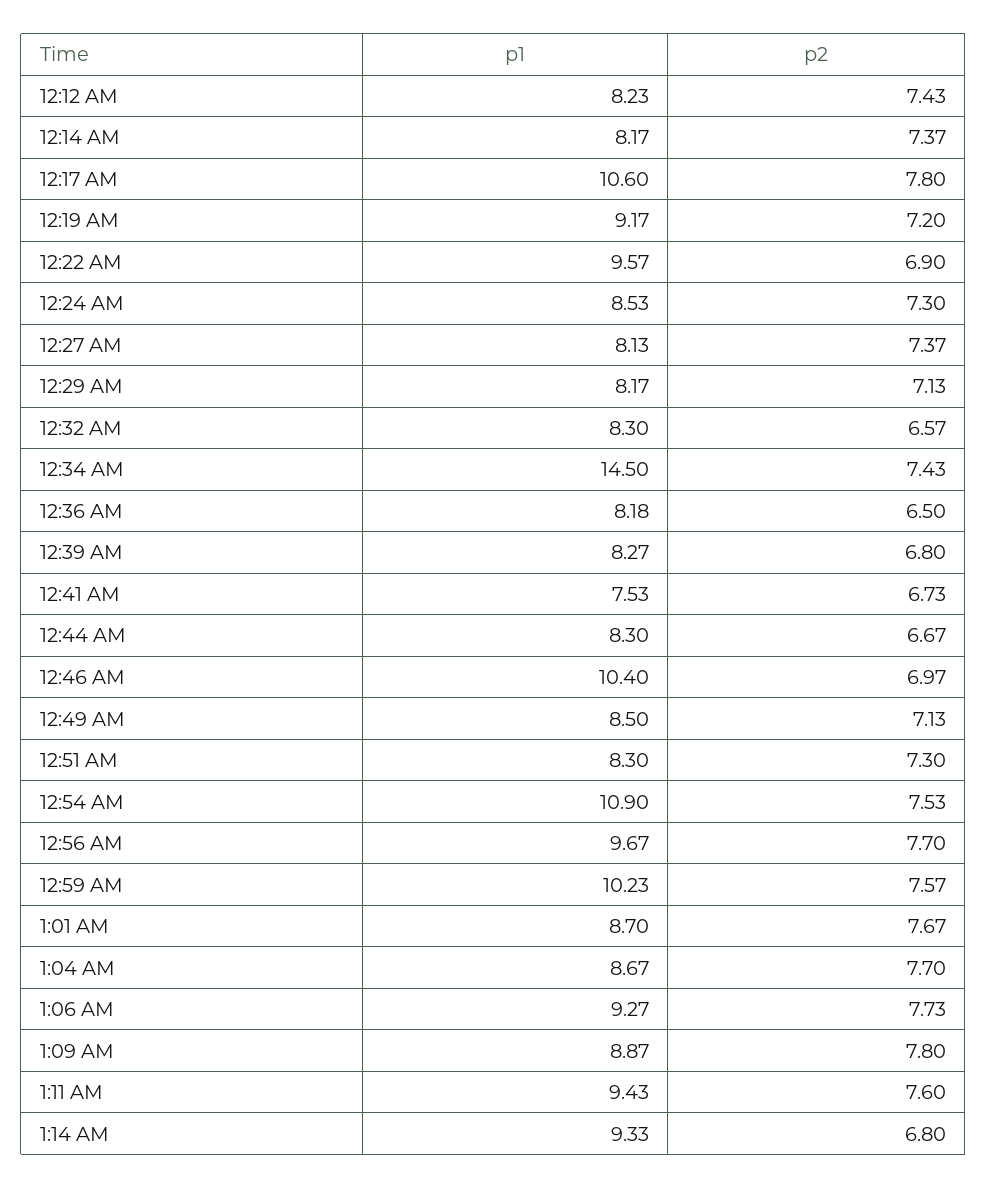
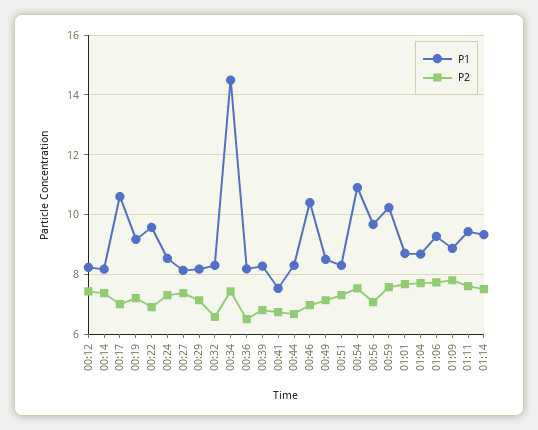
p2, 12:17 AM: 7.8 -> 7
p2, 12:56 AM: 7.7 -> 7
p2, 1:14 AM: 6.8 -> 7.5

